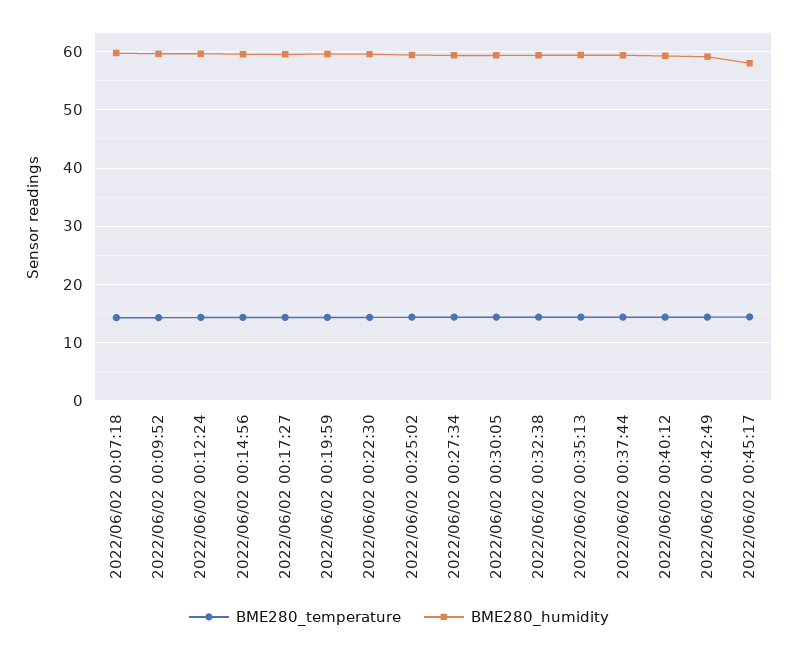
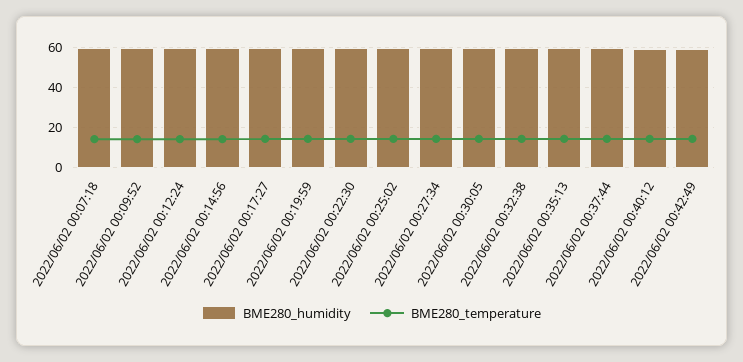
BME280_temperature, 2022/06/02 00:45:17: 14 -> none
BME280_humidity, 2022/06/02 00:45:17: 58 -> none

